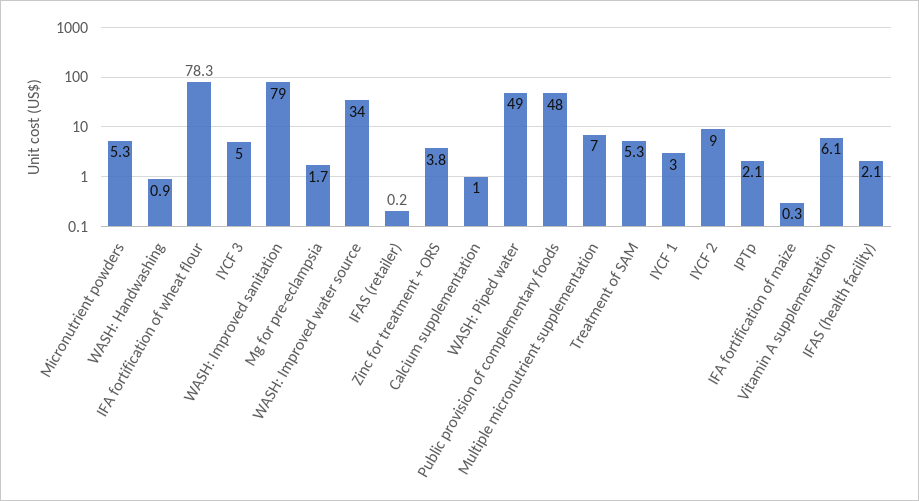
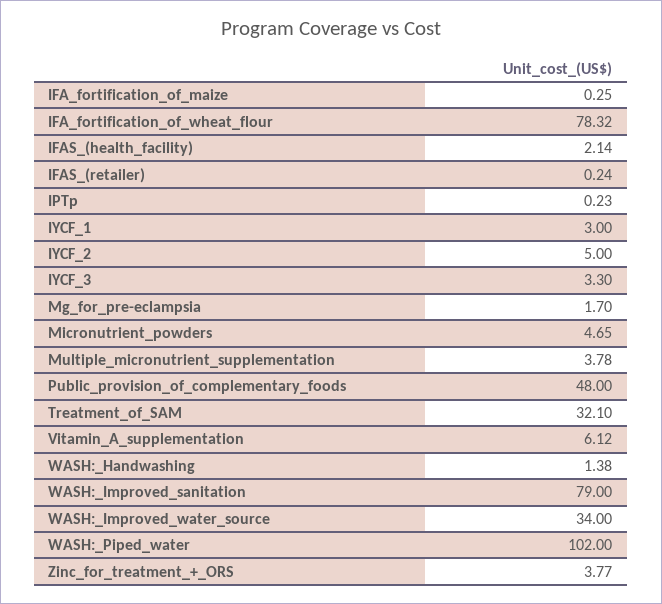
Micronutrient powders: 5.3 -> 4.65
WASH: Handwashing: 0.9 -> 1.38
IYCF 3: 5 -> 3.3
Calcium supplementation: 1 -> none
WASH: Piped water: 49 -> 102
Multiple micronutrient supplementation: 7 -> 3.78
Treatment of SAM: 5.3 -> 32.1
IYCF 2: 9 -> 5
IPTp: 2.1 -> 0.23

